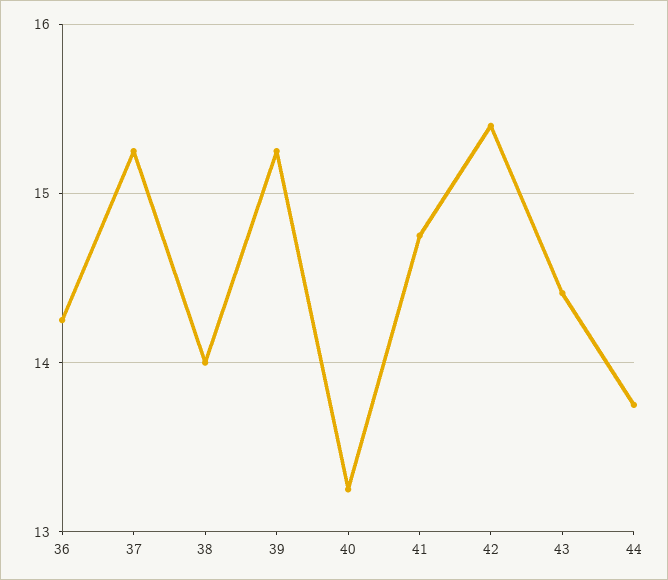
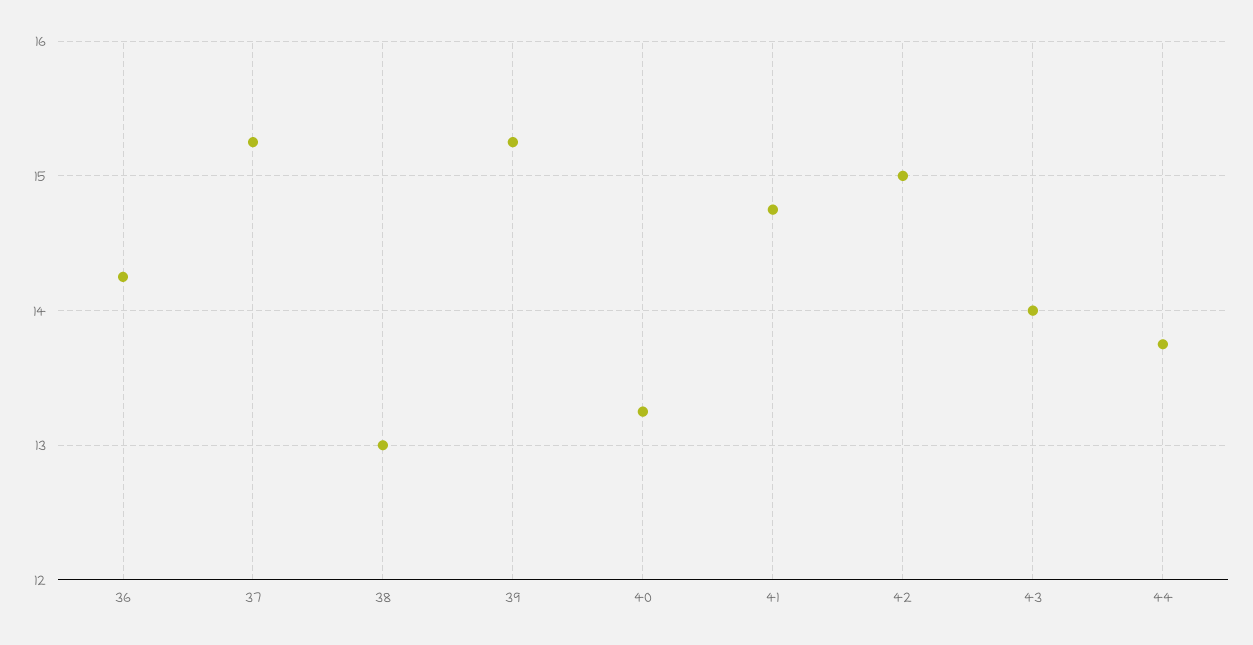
38: 14 -> 13
42: 15.4 -> 15
43: 14.4 -> 14

